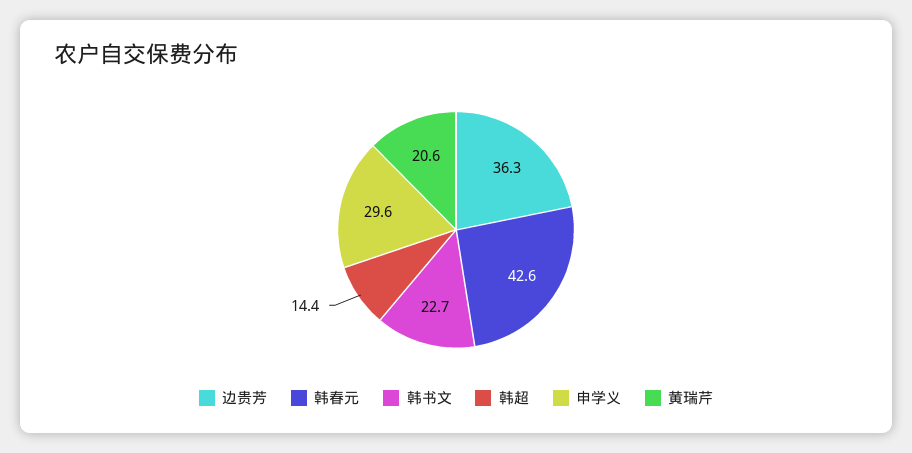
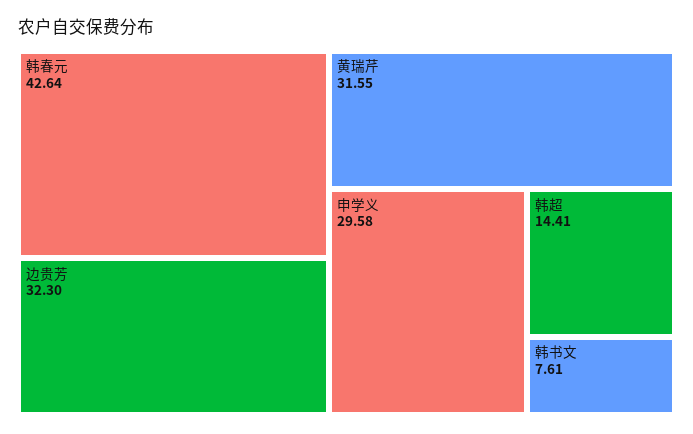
边贵芳: 36.3 -> 32.3
韩书文: 22.7 -> 7.61
黄瑞芹: 20.6 -> 31.55

